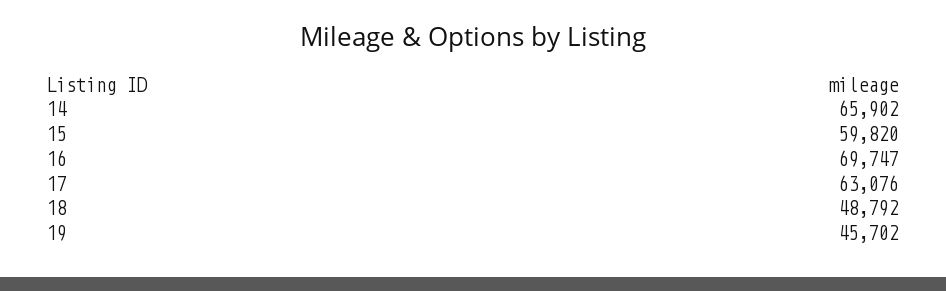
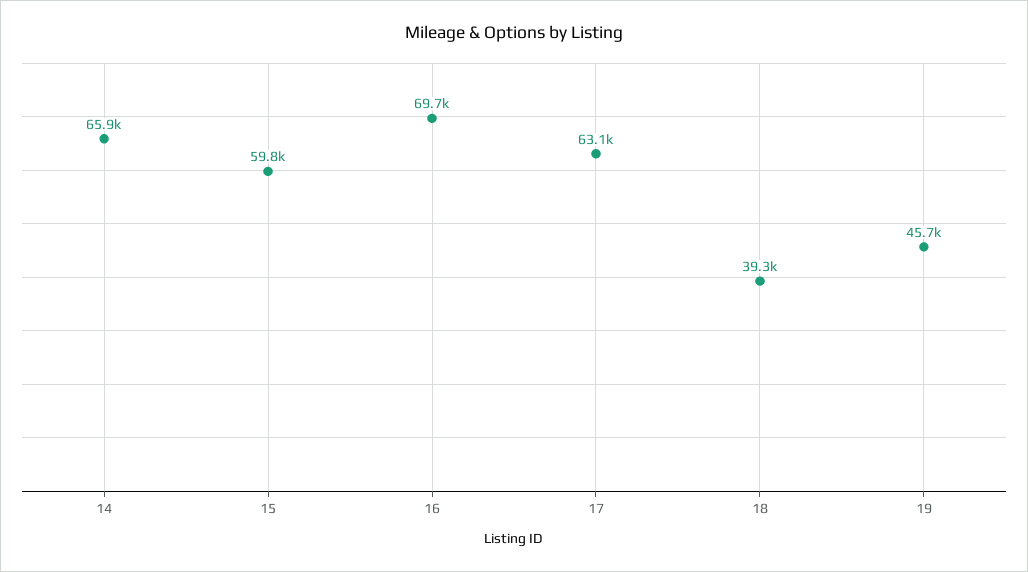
18: 48792 -> 39300

